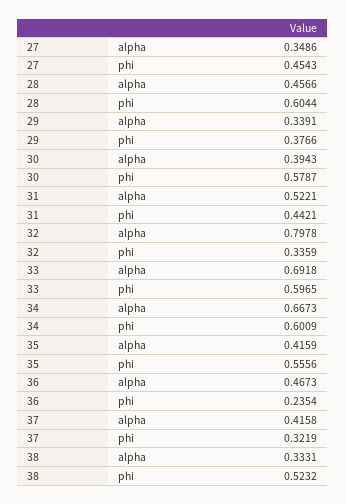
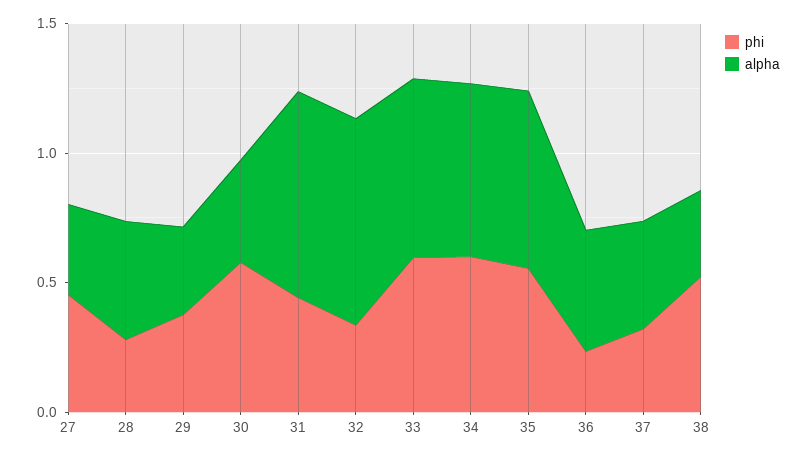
phi, 28: 0.6044 -> 0.3
alpha, 31: 0.5221 -> 0.8
alpha, 35: 0.4159 -> 0.7

